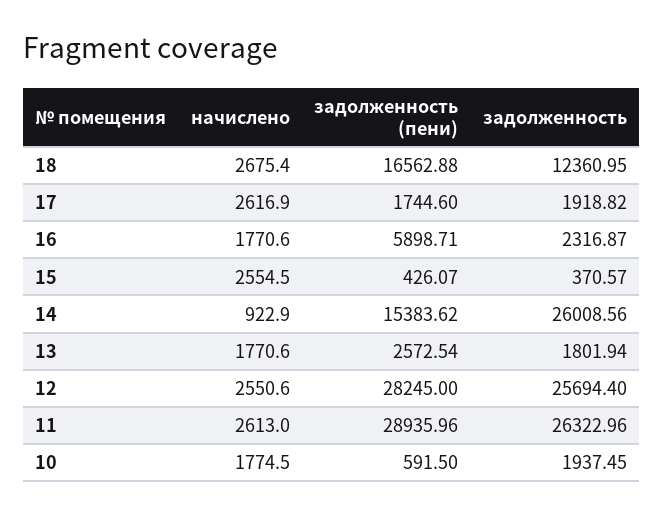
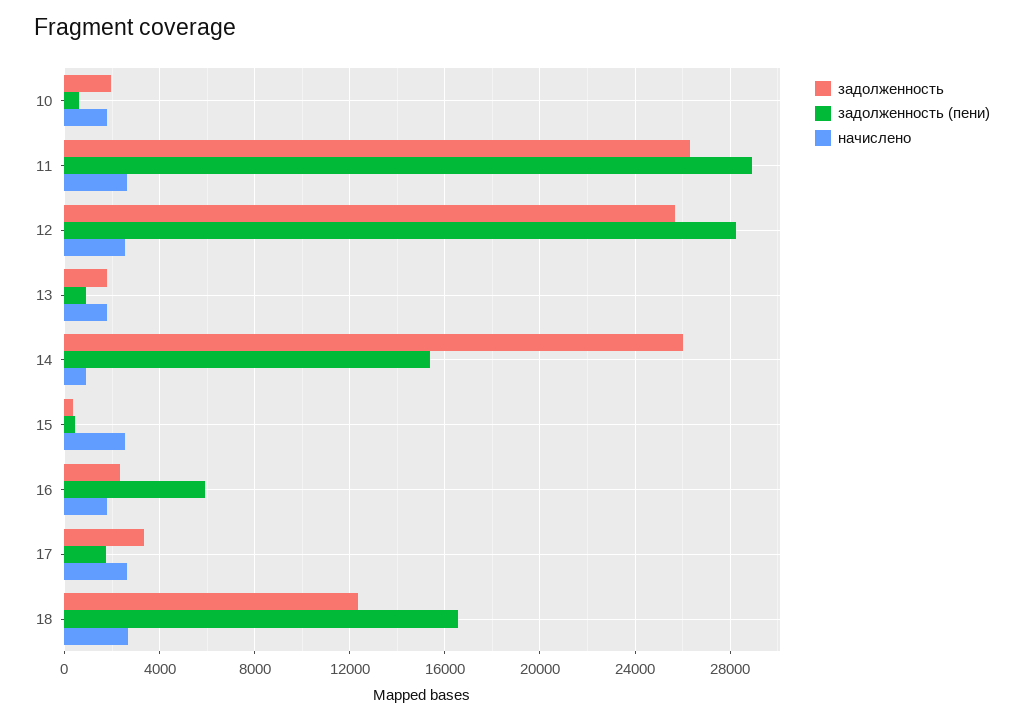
задолженность, 17: 1918.82 -> 3500
задолженность (пени), 13: 2572.54 -> 1000

